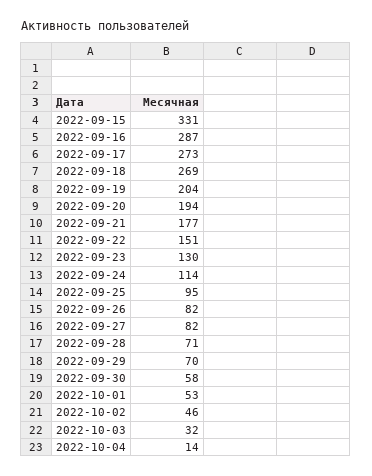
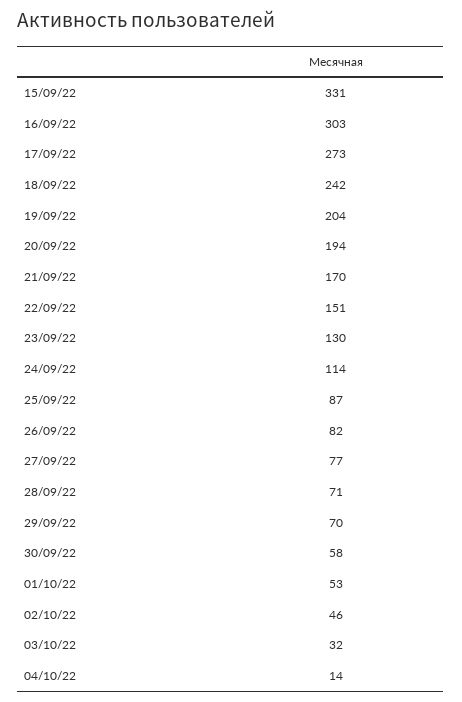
2022-09-16: 287 -> 303
2022-09-18: 269 -> 242
2022-09-21: 177 -> 170
2022-09-25: 95 -> 87
2022-09-27: 82 -> 77

